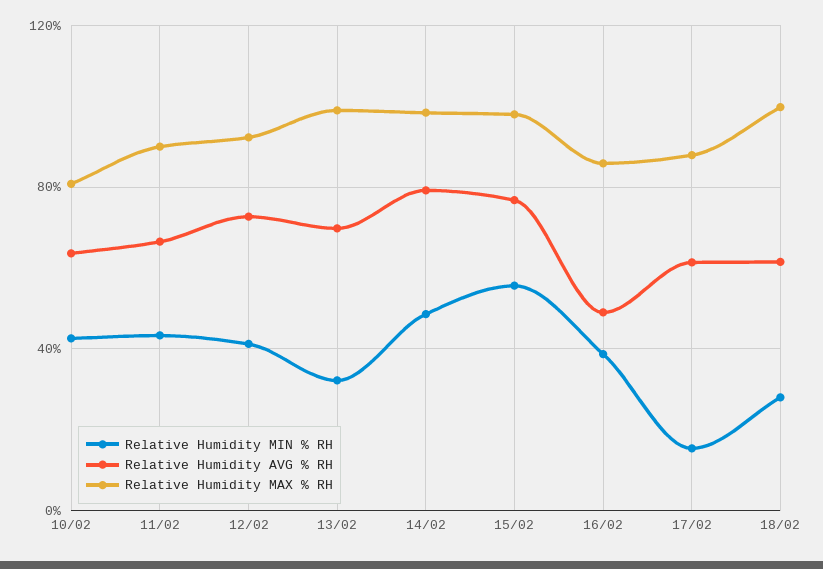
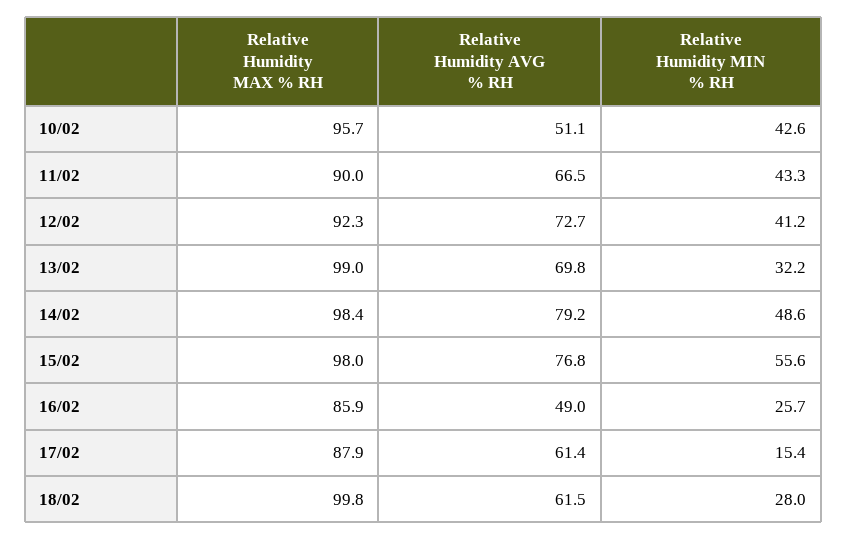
Relative Humidity AVG % RH, 10/02: 65 -> 51.1
Relative Humidity MAX % RH, 10/02: 80 -> 95.7
Relative Humidity MIN % RH, 16/02: 40 -> 25.7

